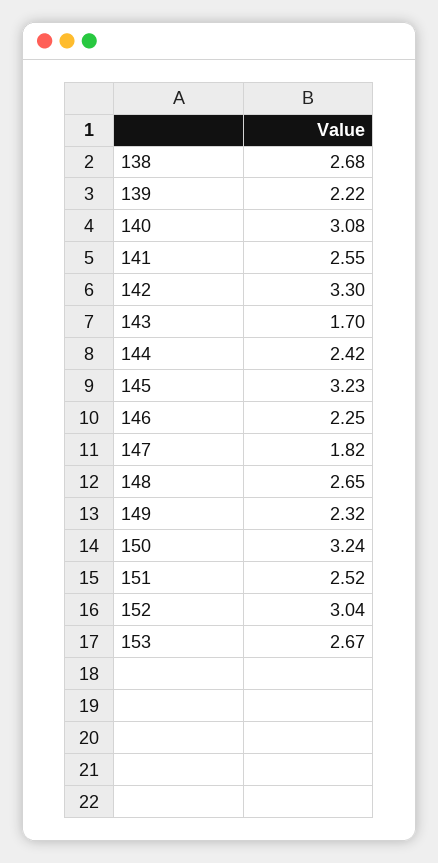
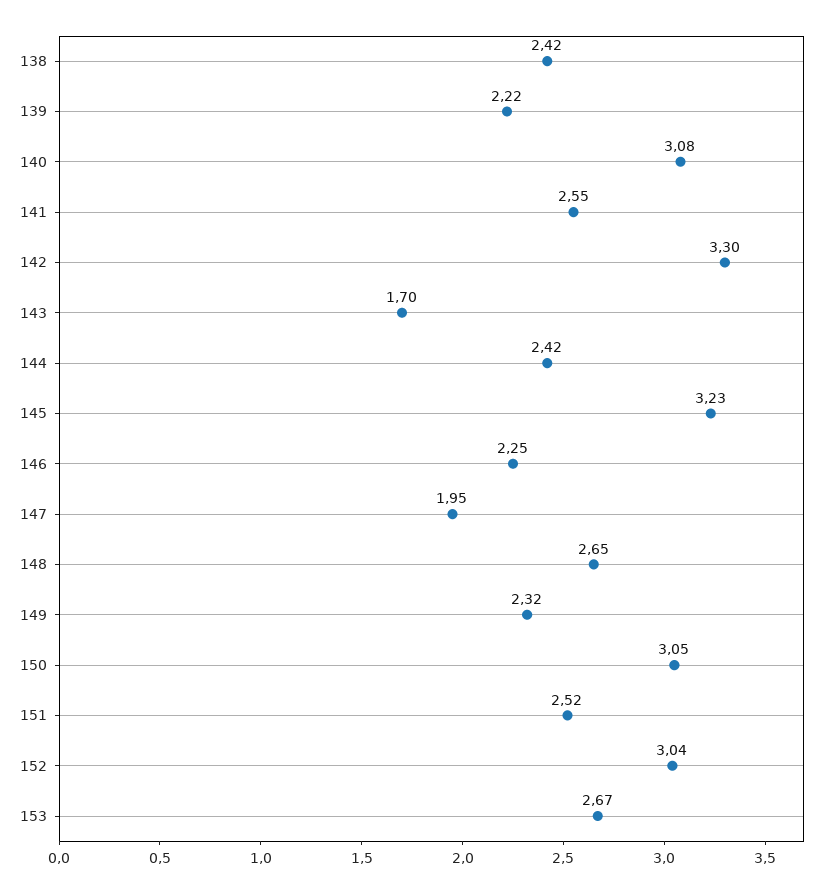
138: 2.68 -> 2.42
147: 1.82 -> 1.95
150: 3.24 -> 3.05

